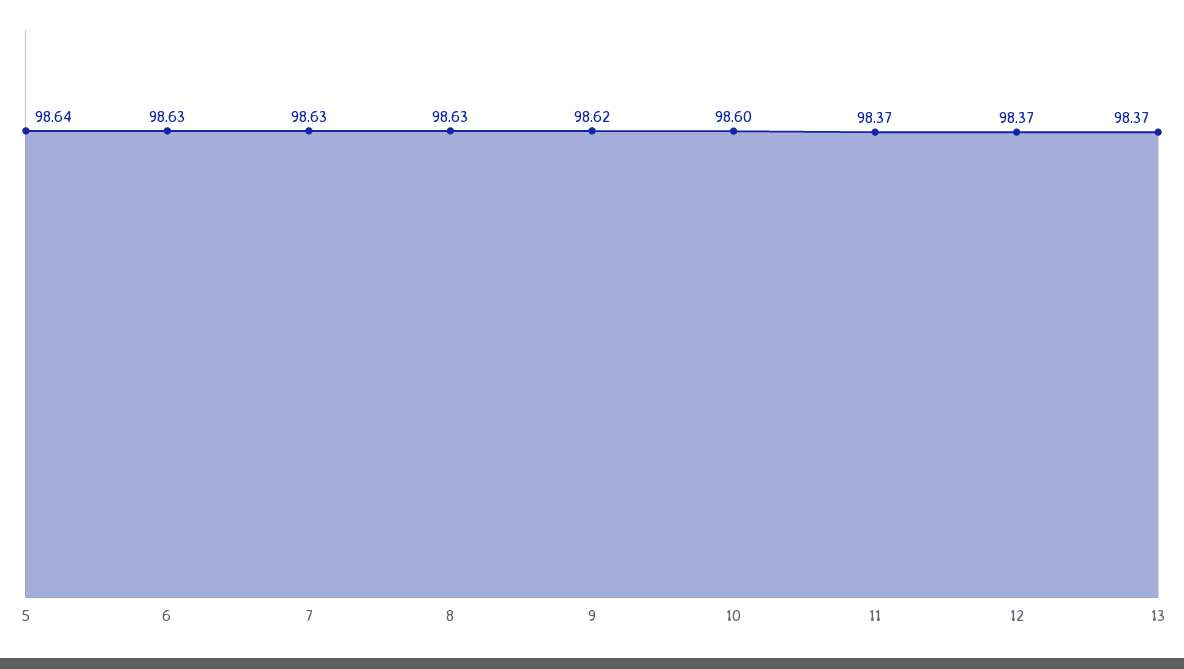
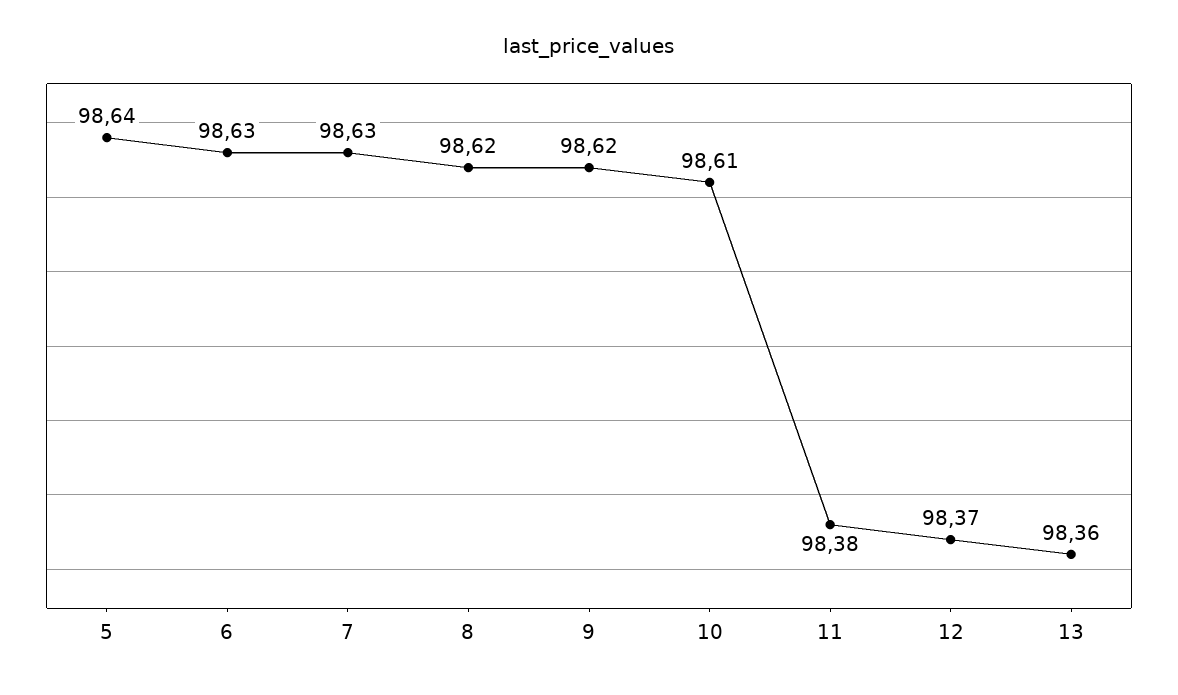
8: 98.63 -> 98.62
10: 98.6 -> 98.61
11: 98.37 -> 98.38
13: 98.37 -> 98.36

